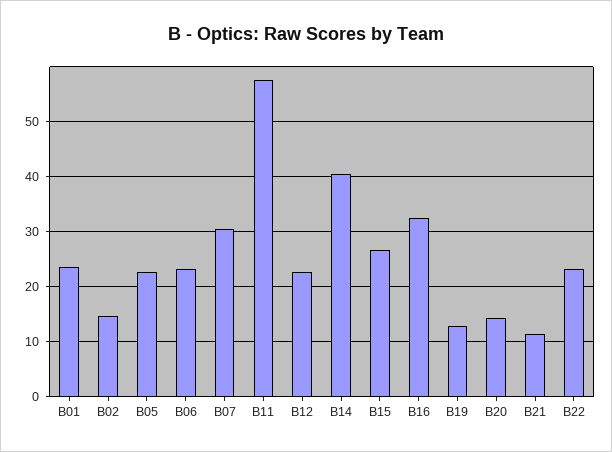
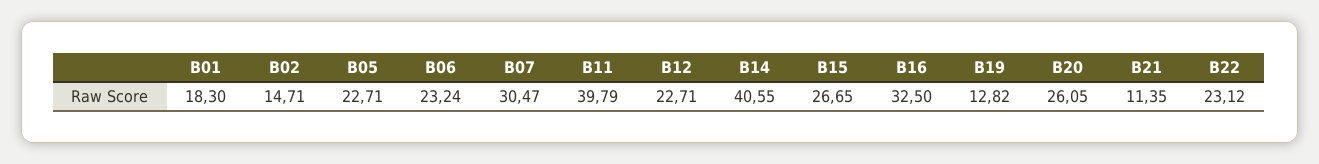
B01: 24 -> 18.3
B11: 58 -> 39.79
B20: 14 -> 26.05

